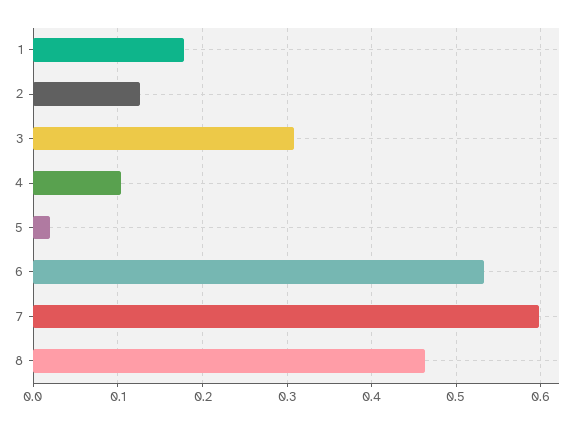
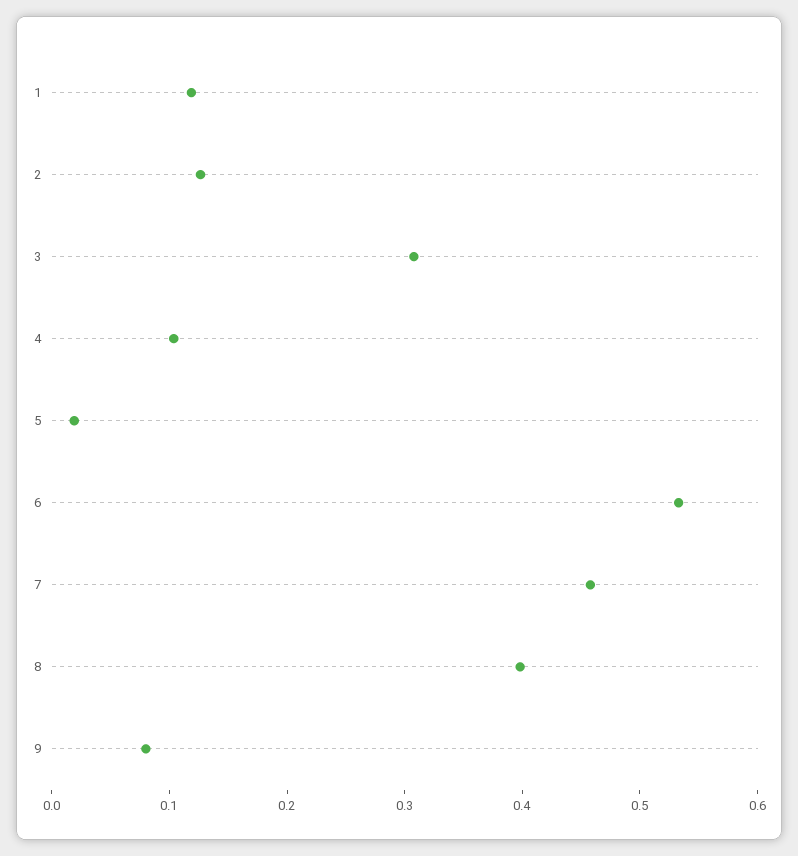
1: 0.18 -> 0.12
7: 0.6 -> 0.46
8: 0.46 -> 0.4
9: none -> 0.08

